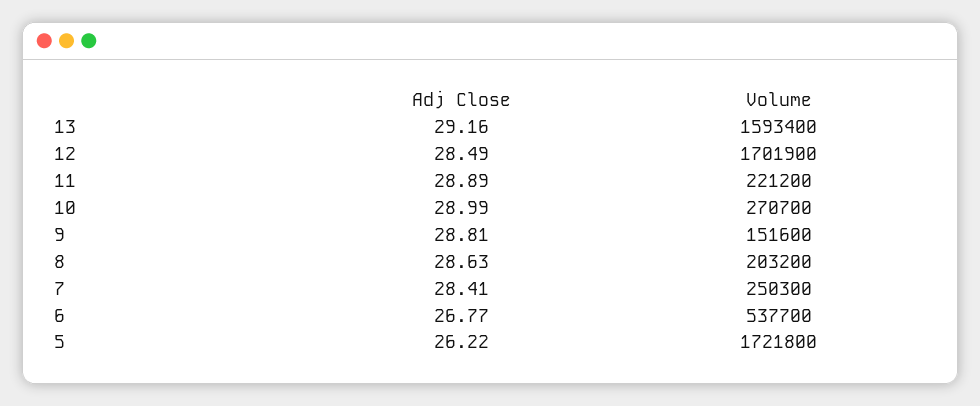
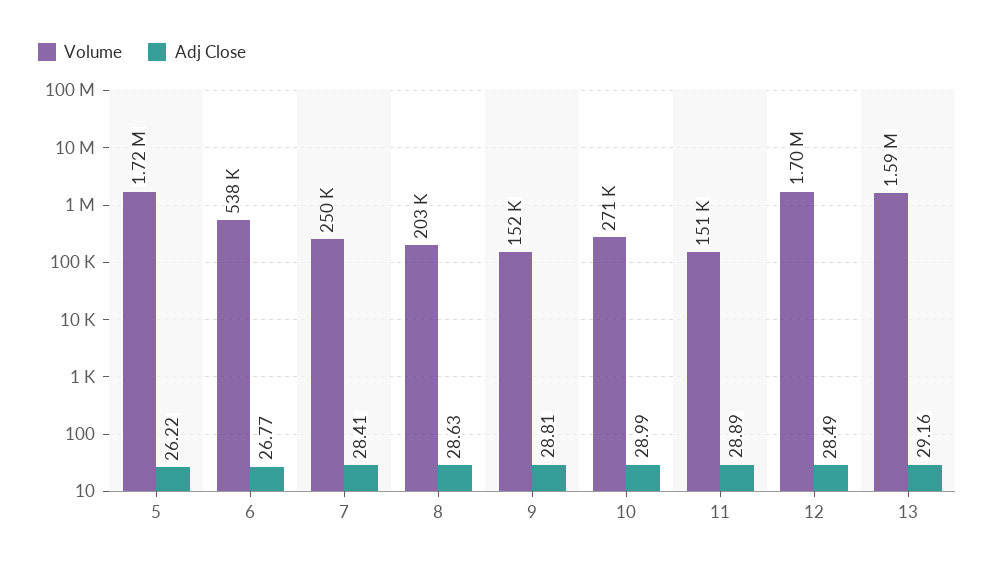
Volume, 11: 221200 -> 151000

